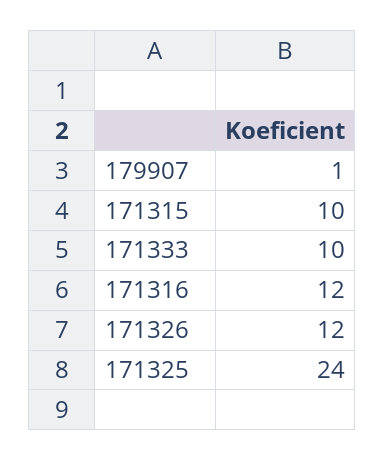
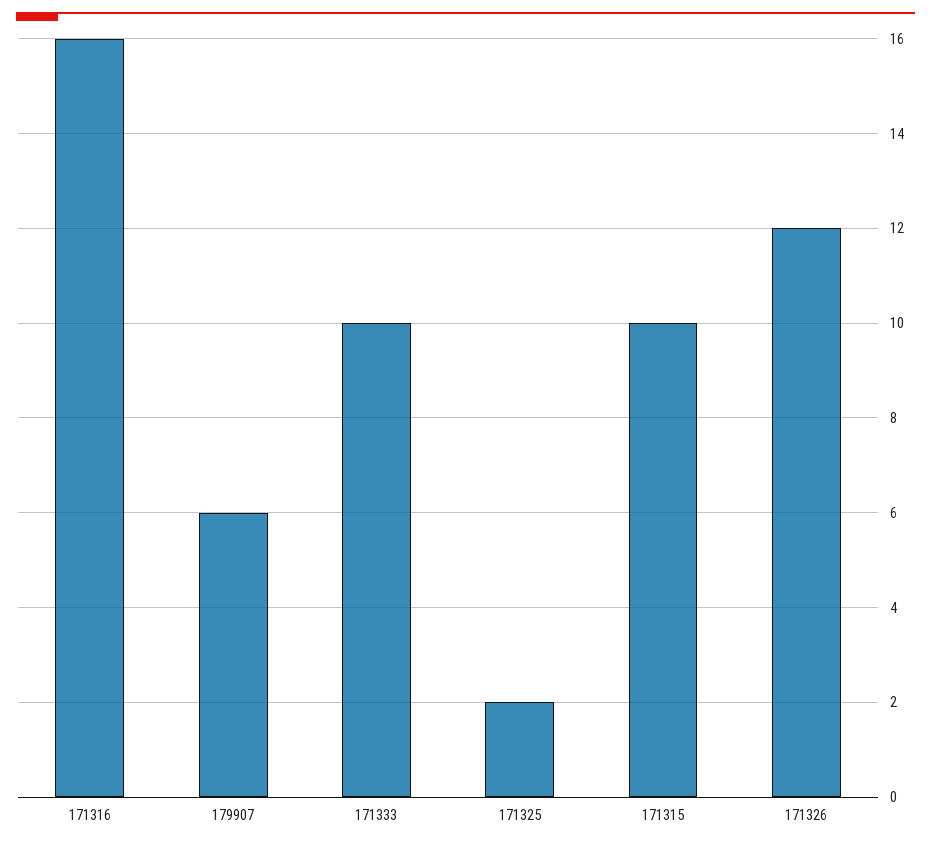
179907: 1 -> 6
171316: 12 -> 16
171325: 24 -> 2

